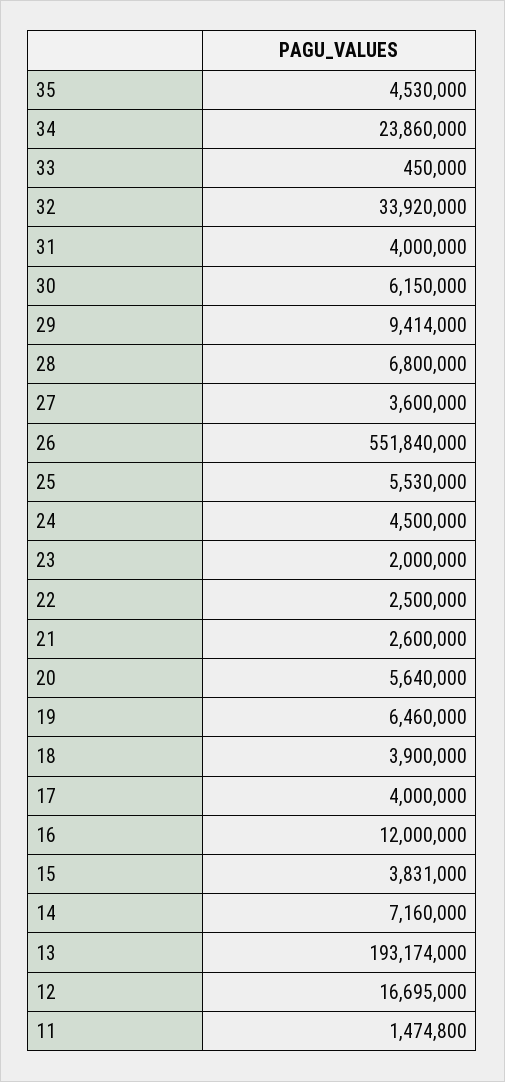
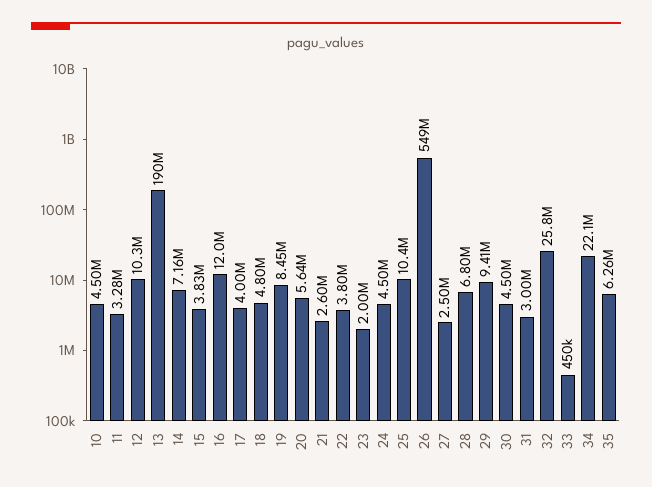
35: 4530000 -> 6260000
34: 23860000 -> 22100000
32: 33920000 -> 25800000
31: 4000000 -> 3000000
30: 6150000 -> 4500000
27: 3600000 -> 2500000
26: 551840000 -> 549000000
25: 5530000 -> 10400000
22: 2500000 -> 3800000
19: 6460000 -> 8450000
18: 3900000 -> 4800000
13: 193174000 -> 190000000
12: 16695000 -> 10300000
11: 1474800 -> 3280000
10: none -> 4500000

